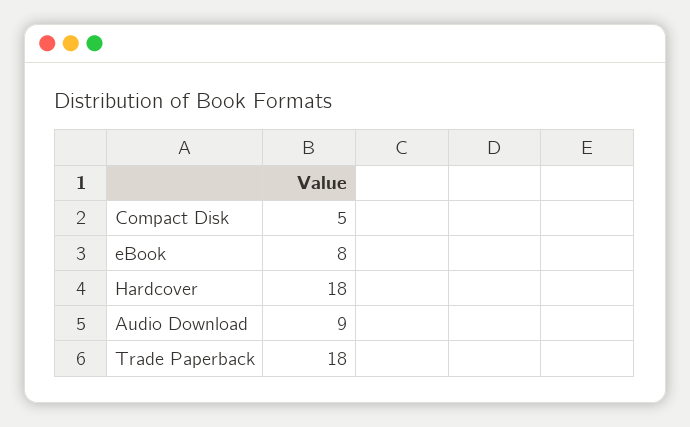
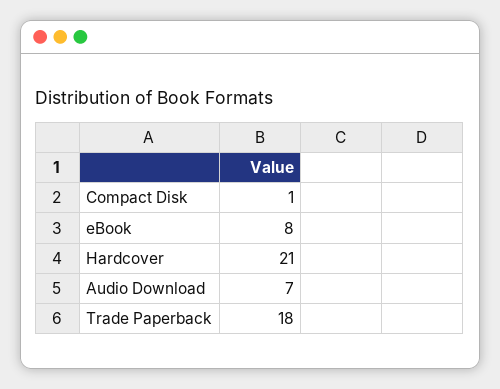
Compact Disk: 5 -> 1
Hardcover: 18 -> 21
Audio Download: 9 -> 7

